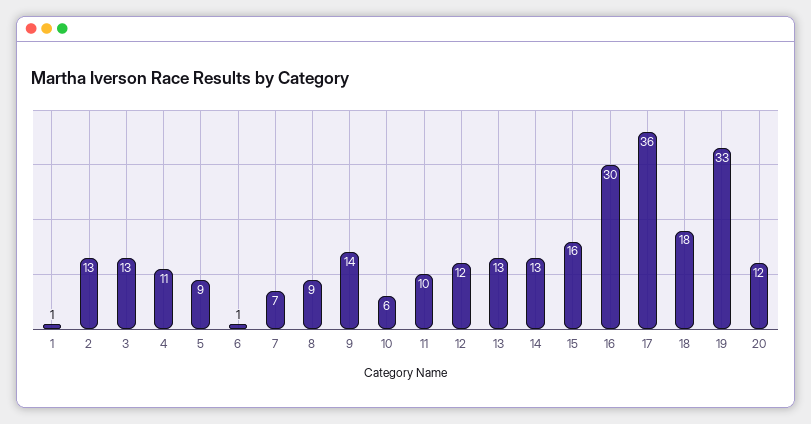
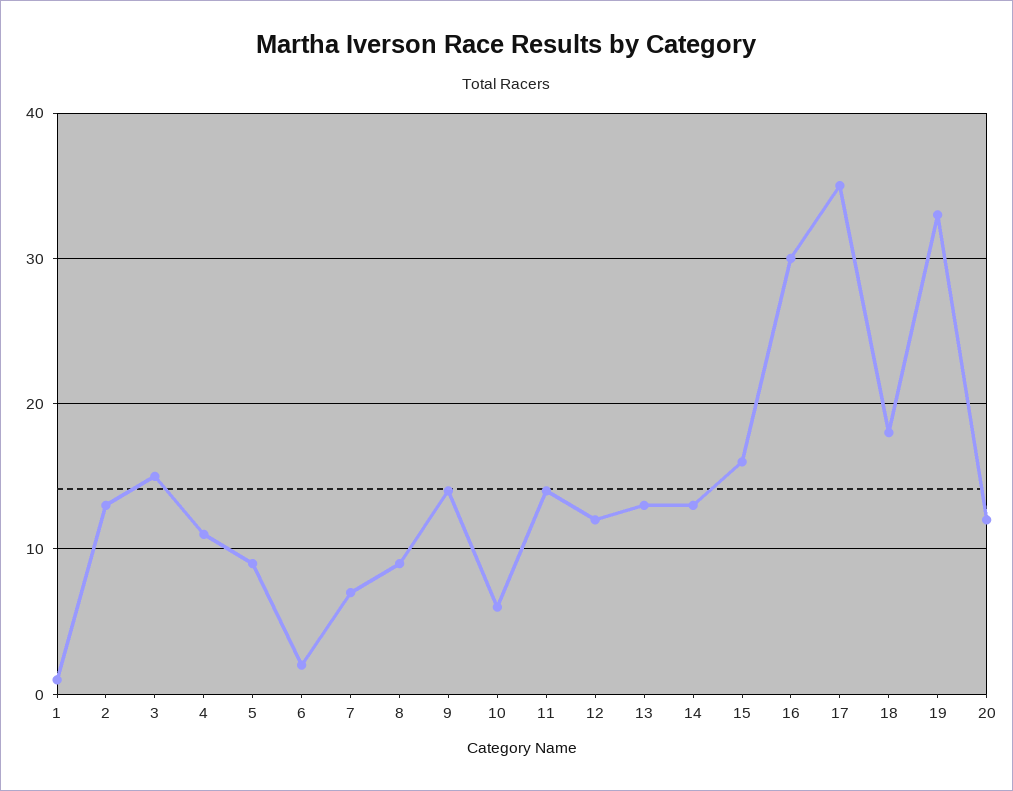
3: 13 -> 15
6: 1 -> 2
11: 10 -> 14
17: 36 -> 35

